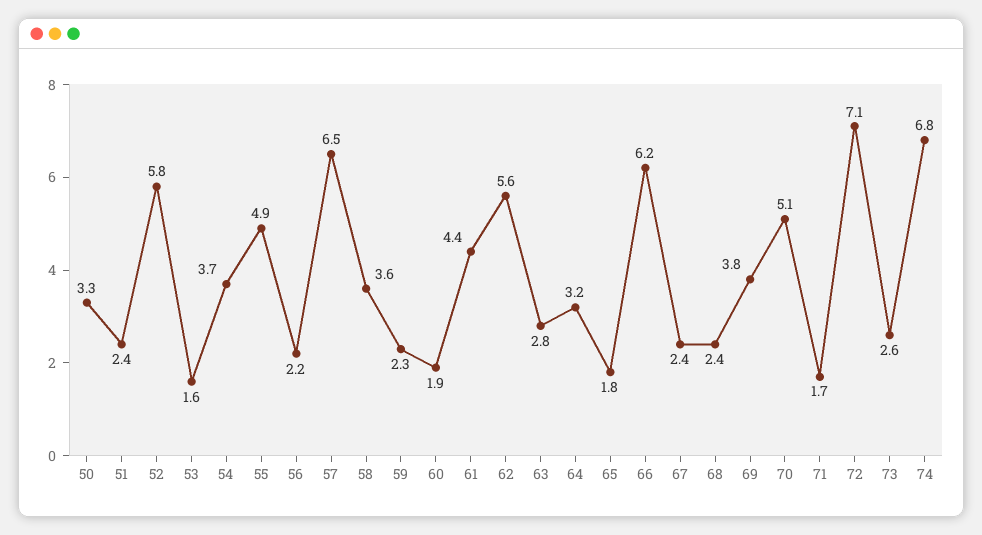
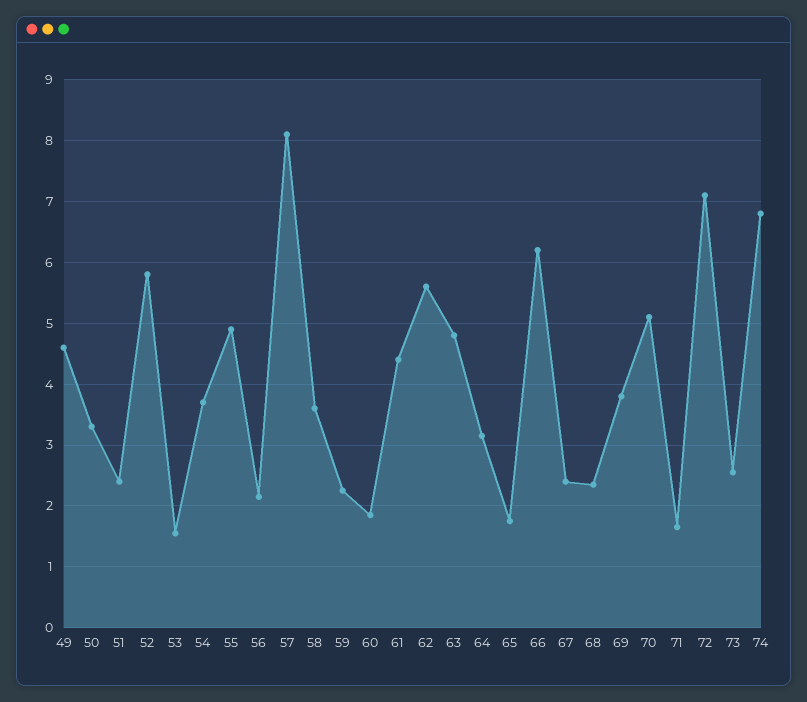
57: 6.5 -> 8.1
63: 2.8 -> 4.8
49: none -> 4.6

